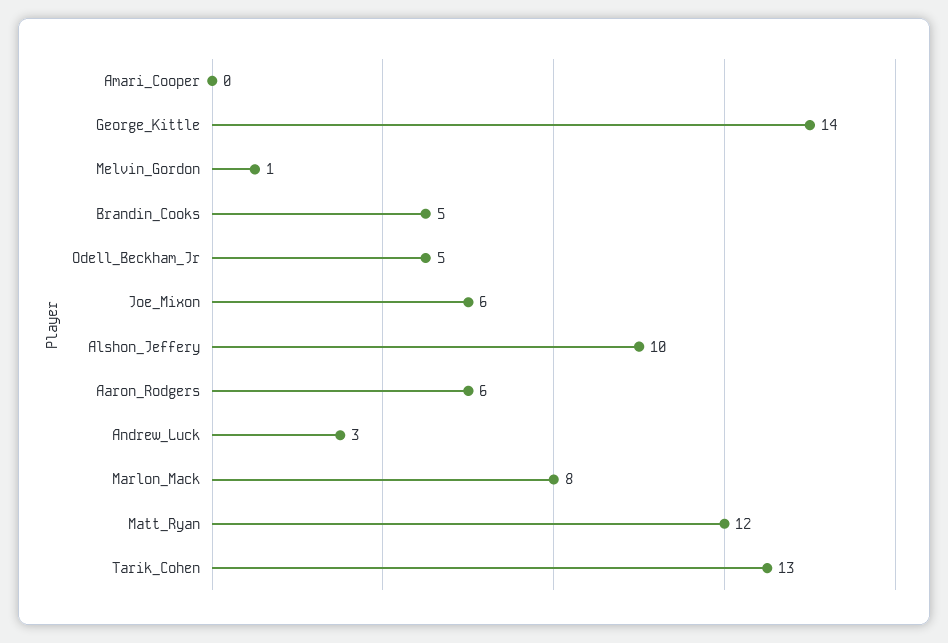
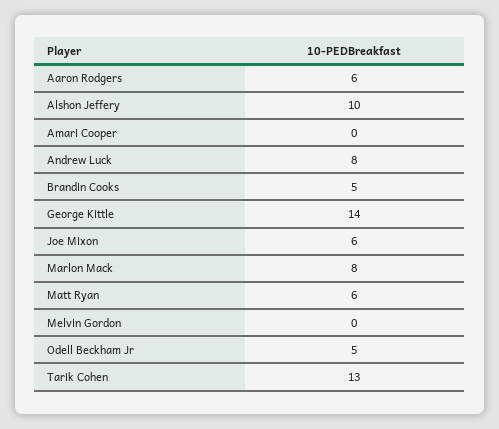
Melvin_Gordon: 1 -> 0
Andrew_Luck: 3 -> 8
Matt_Ryan: 12 -> 6

